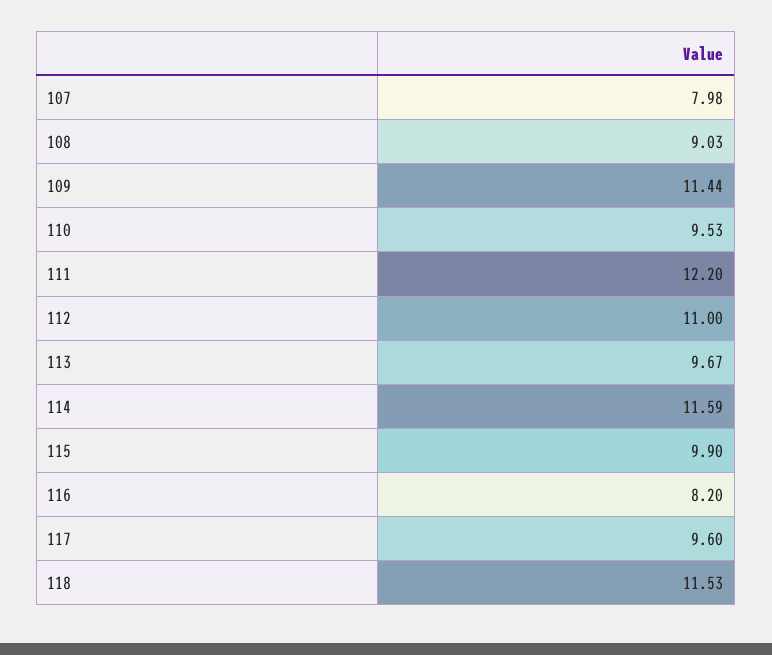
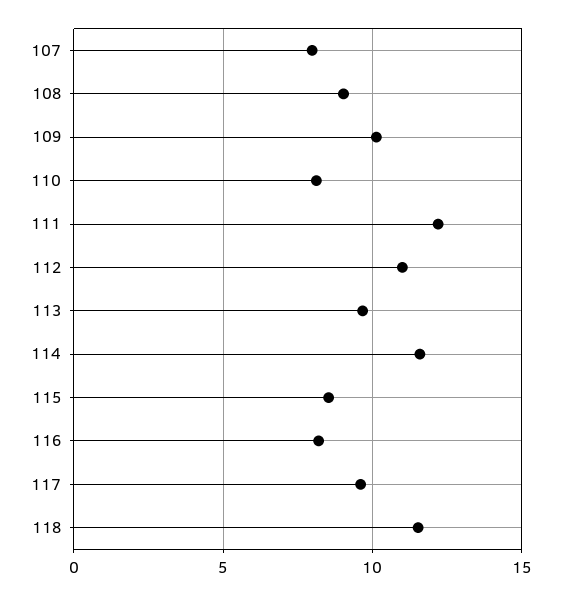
109: 11.44 -> 10
110: 9.53 -> 8
115: 9.9 -> 8.5

